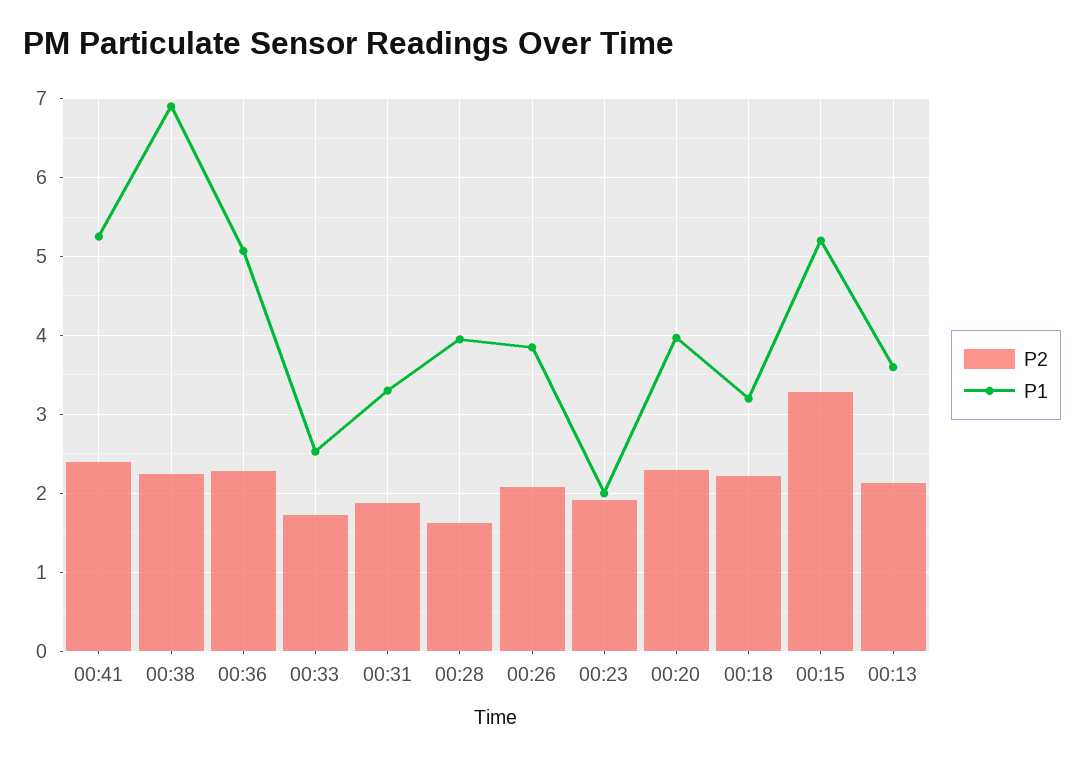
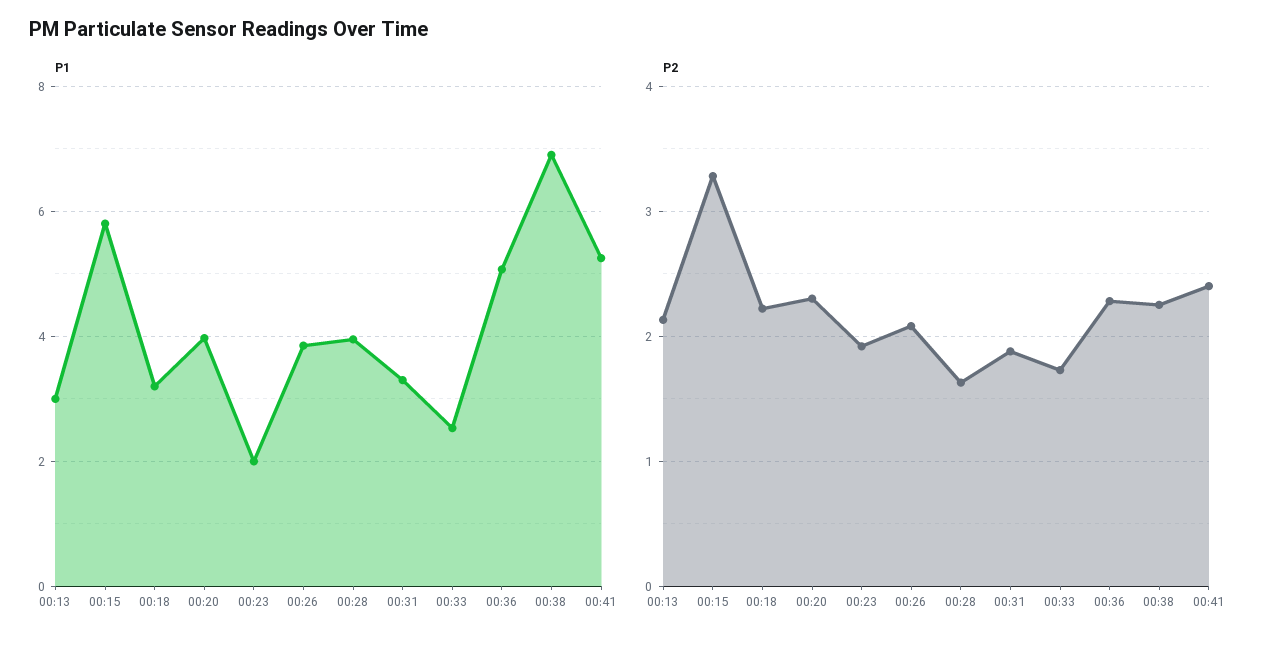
P1, 00:15: 5.2 -> 5.8
P1, 00:13: 3.6 -> 3

